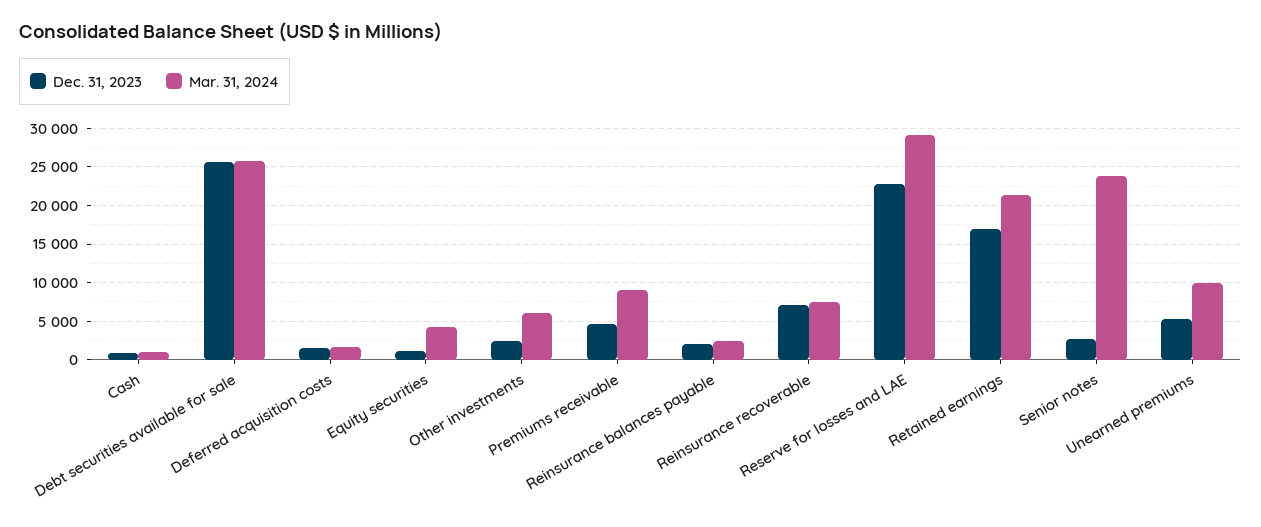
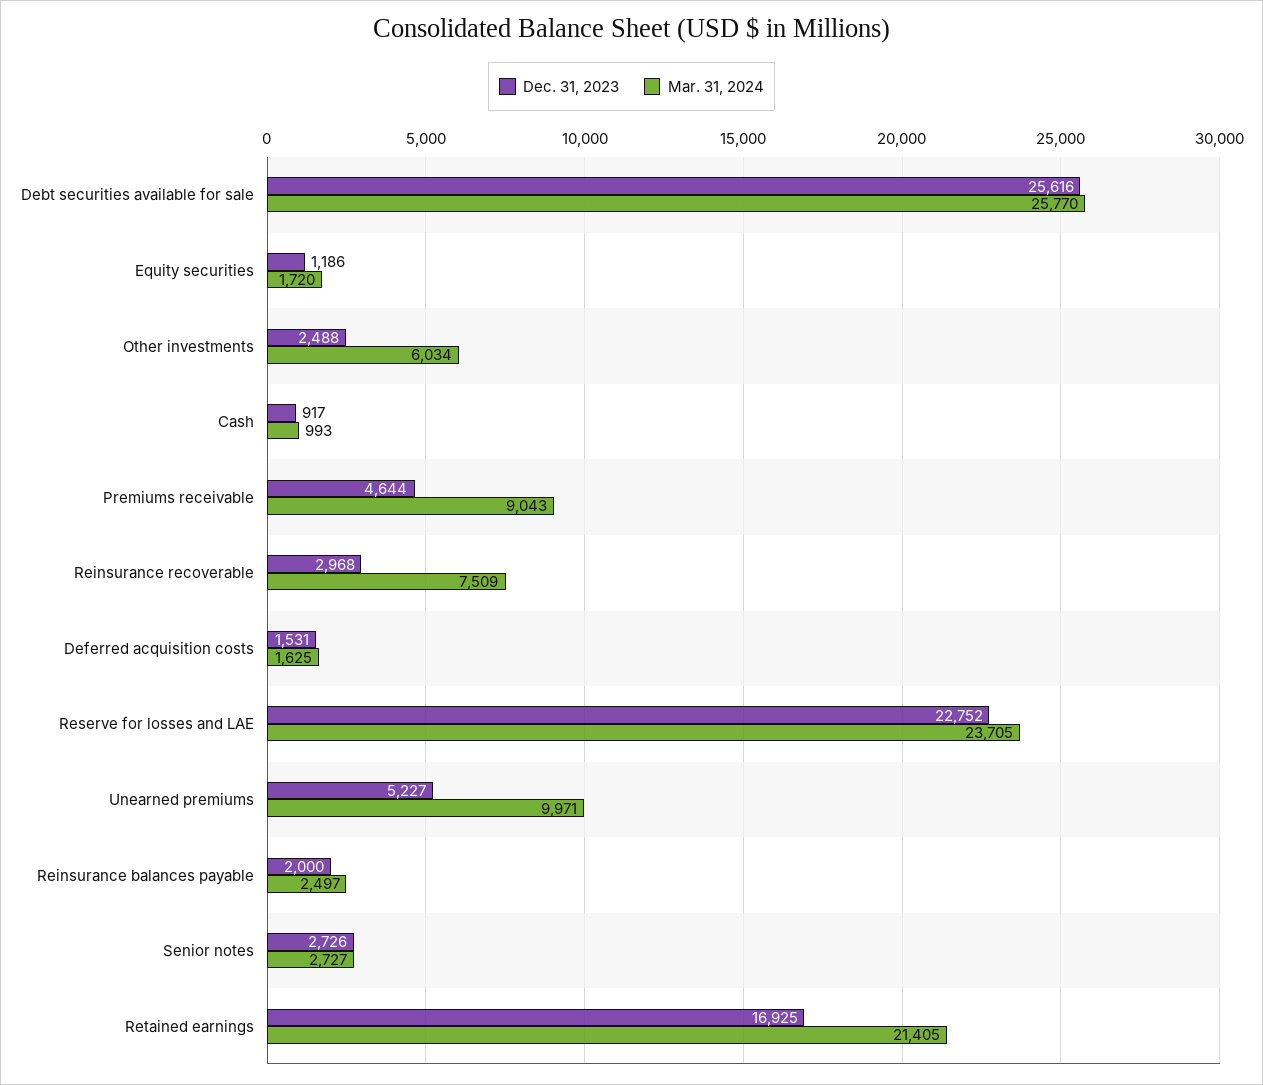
Mar. 31, 2024, Equity securities: 4000 -> 1720
Dec. 31, 2023, Reinsurance recoverable: 7000 -> 2968
Mar. 31, 2024, Reserve for losses and LAE: 29000 -> 23705
Mar. 31, 2024, Senior notes: 24000 -> 2727

